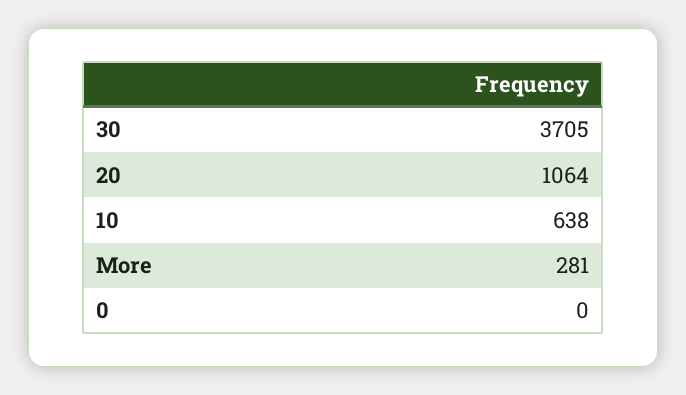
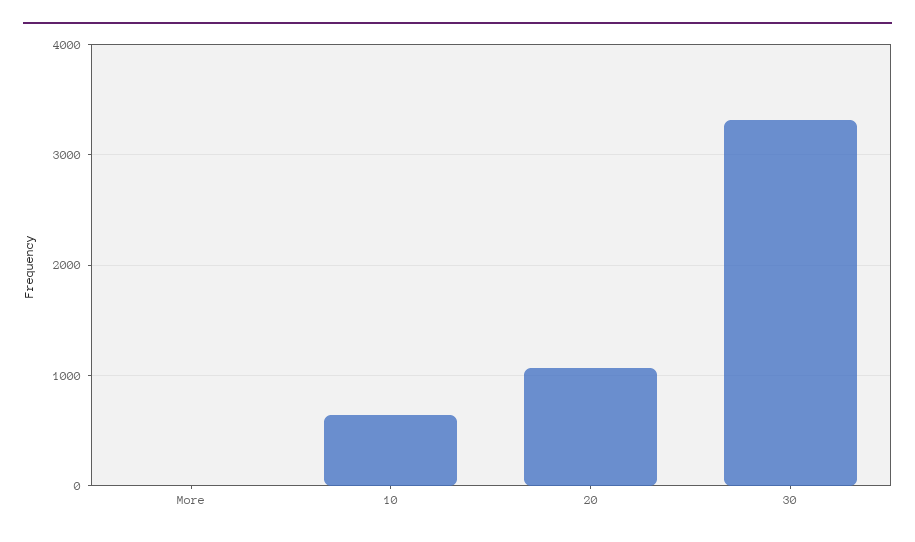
30: 3705 -> 3300
More: 281 -> 0
0: 0 -> none

